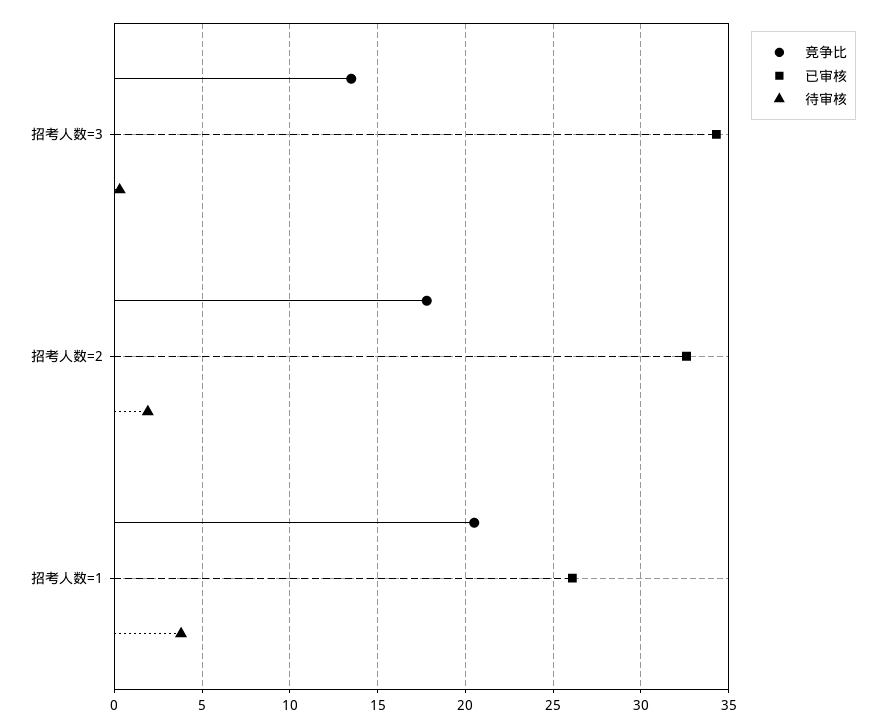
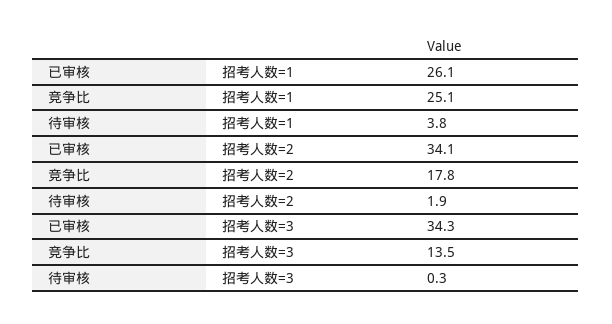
已审核, 招考人数=2: 32.5 -> 34.1
竞争比, 招考人数=1: 20.5 -> 25.1

